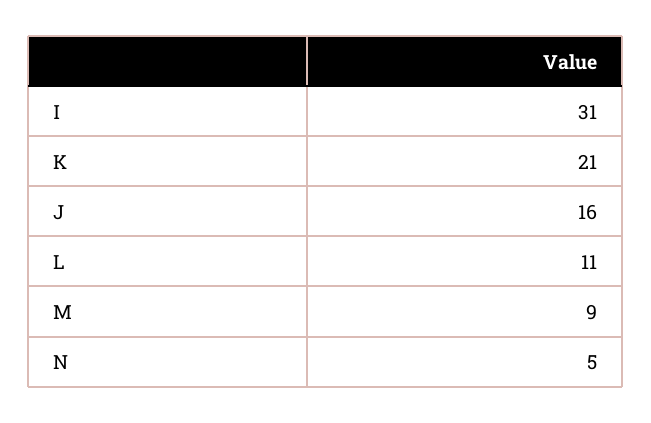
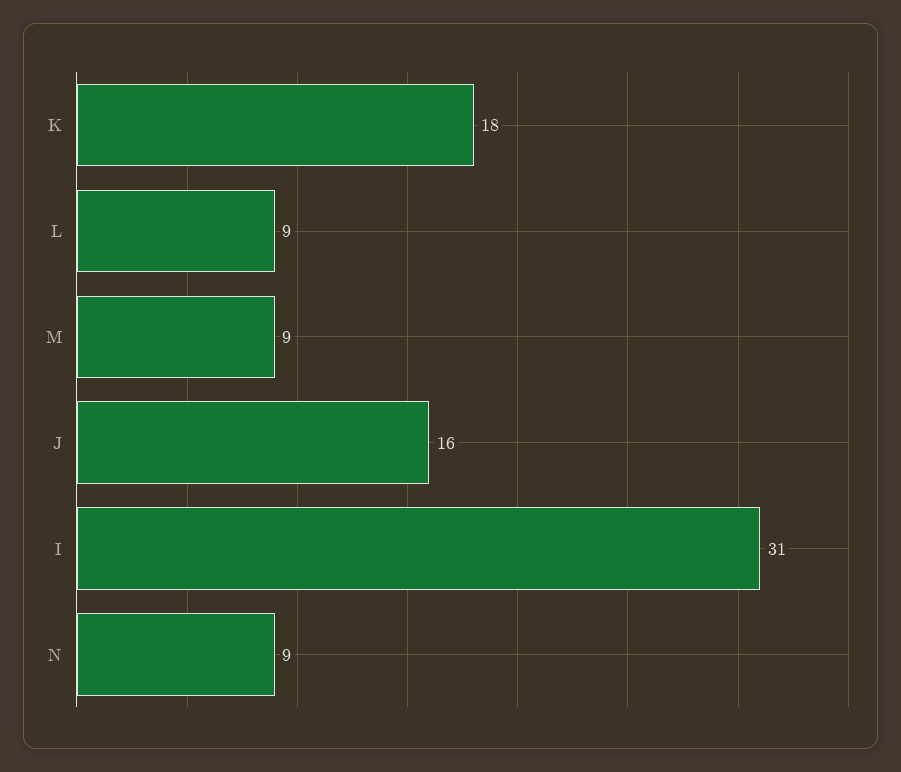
K: 21 -> 18
L: 11 -> 9
N: 5 -> 9

